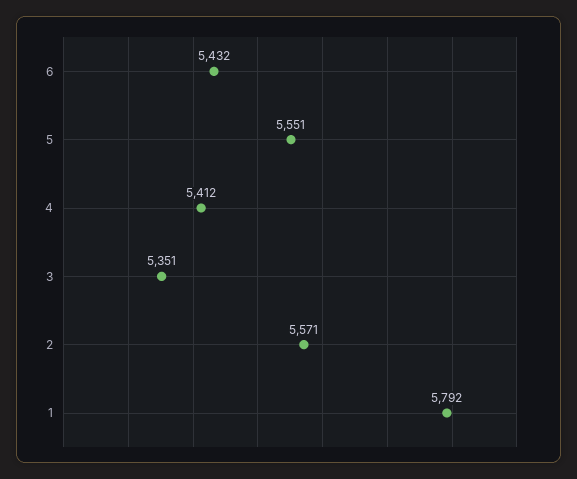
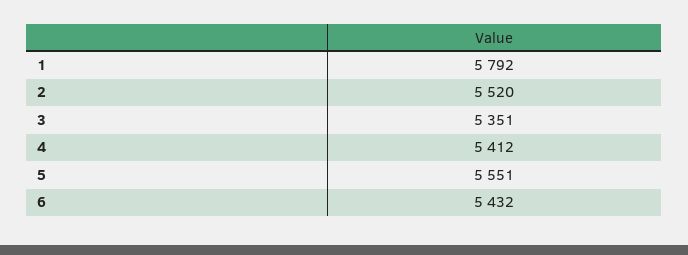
2: 5571 -> 5520

